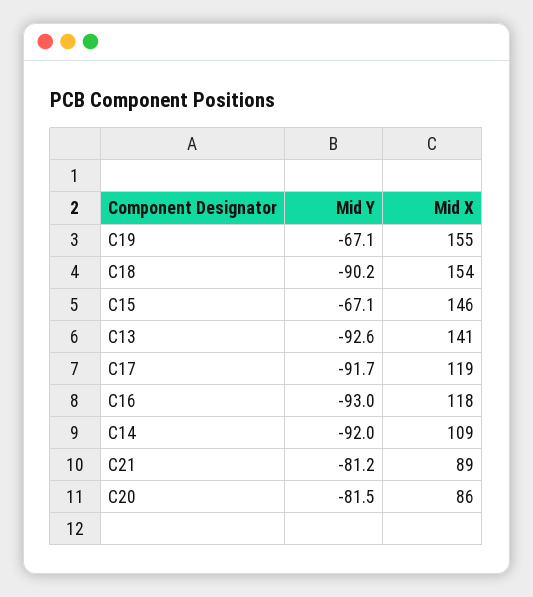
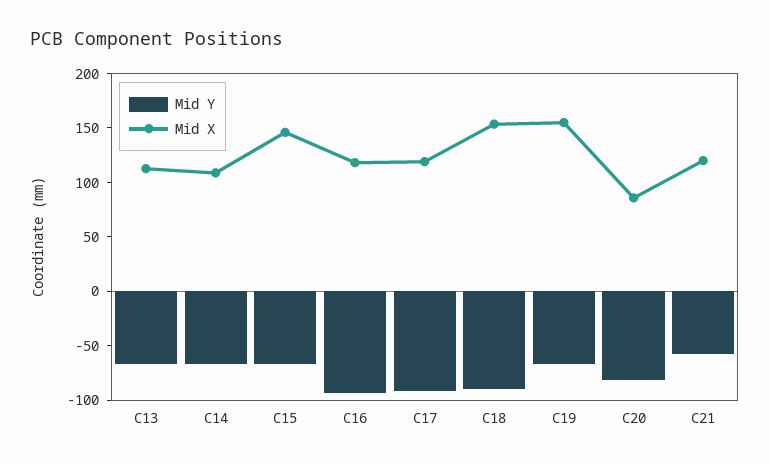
Mid Y, C13: -92.6 -> -70
Mid X, C13: 141 -> 110
Mid Y, C14: -92 -> -70
Mid Y, C21: -81.2 -> -60
Mid X, C21: 89 -> 120

